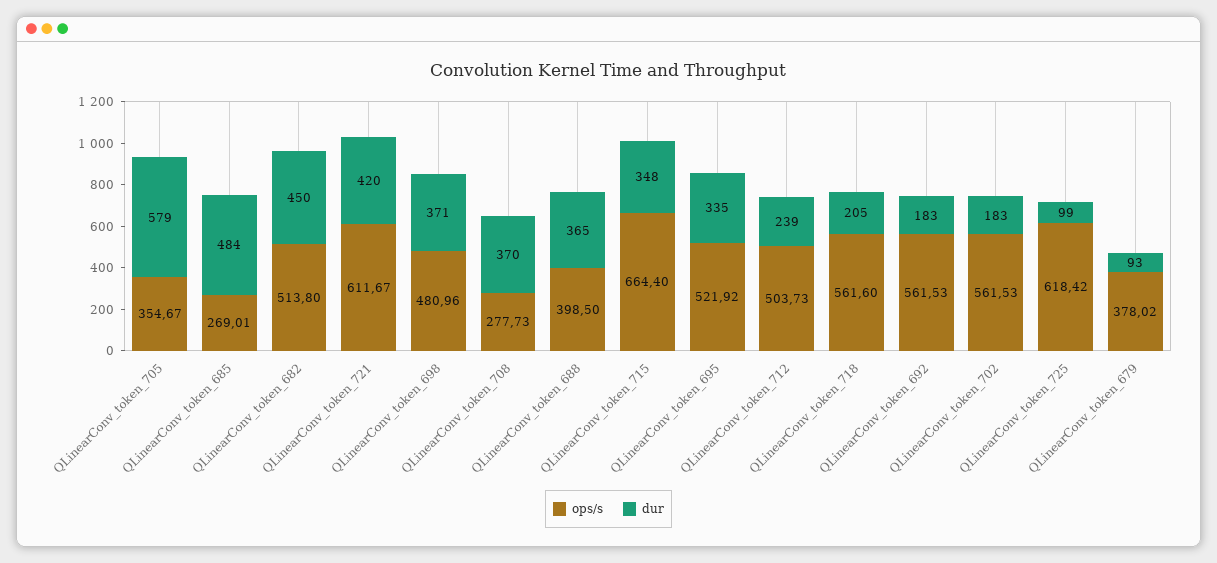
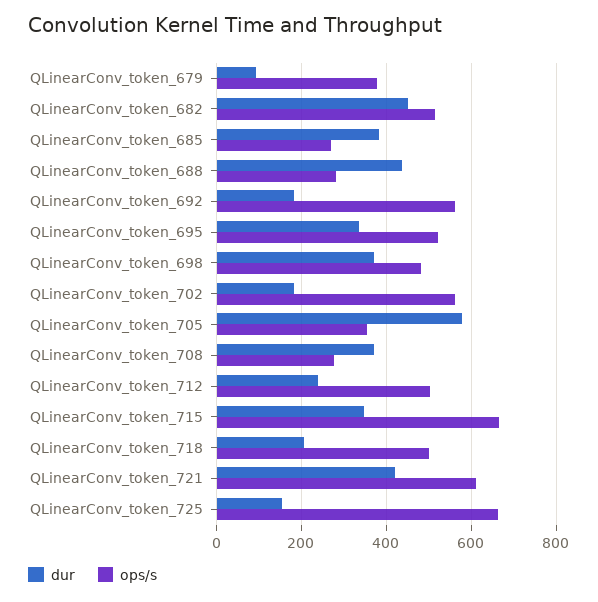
dur, QLinearConv_token_685: 484 -> 380
ops/s, QLinearConv_token_688: 398.5 -> 280
dur, QLinearConv_token_688: 365 -> 440
ops/s, QLinearConv_token_718: 561.6 -> 500
ops/s, QLinearConv_token_725: 618.42 -> 660
dur, QLinearConv_token_725: 99 -> 160

